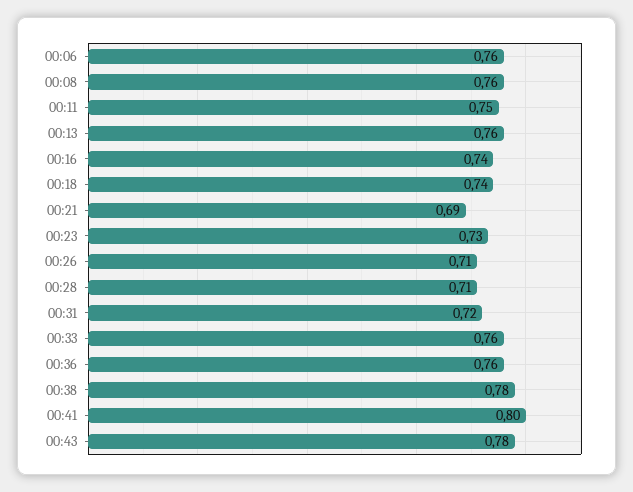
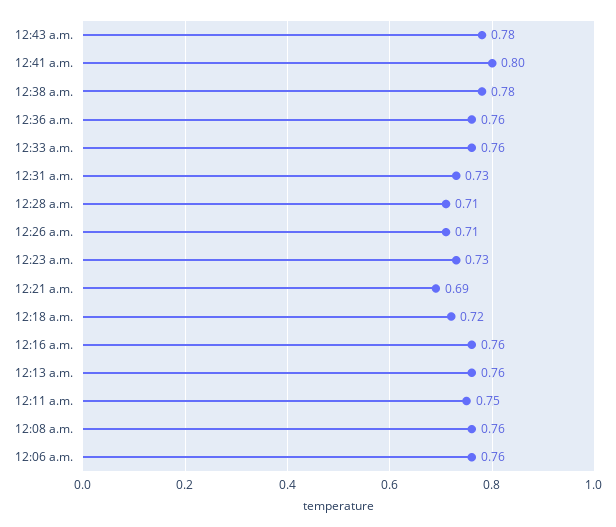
00:16: 0.74 -> 0.76
00:18: 0.74 -> 0.72
00:31: 0.72 -> 0.73

